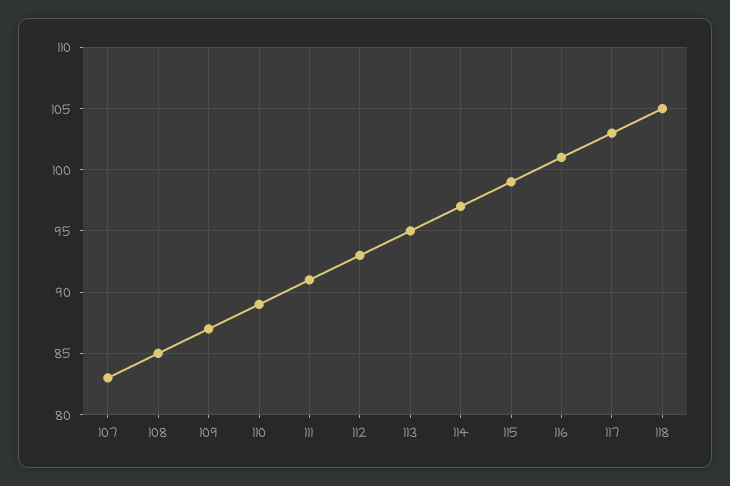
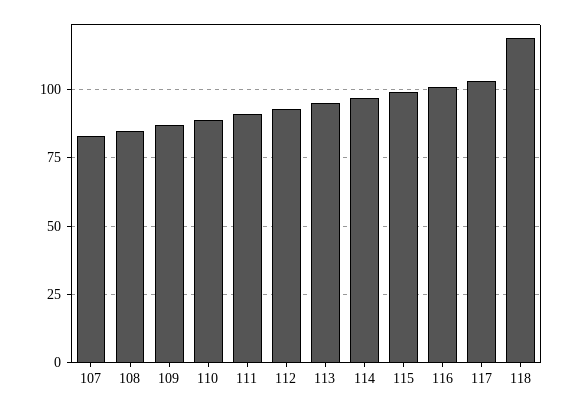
118: 105 -> 120

